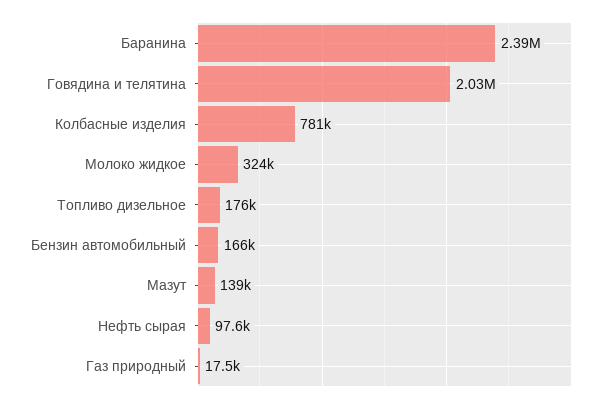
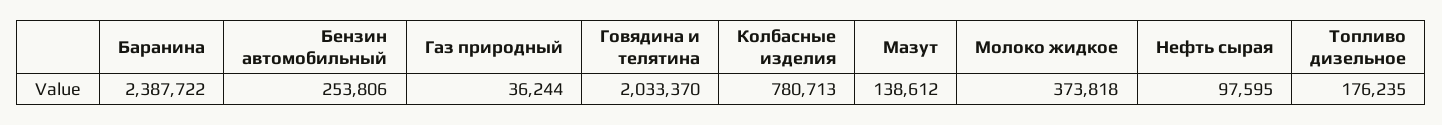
Молоко жидкое: 324000 -> 373818
Бензин автомобильный: 166000 -> 253806
Газ природный: 17500 -> 36244

